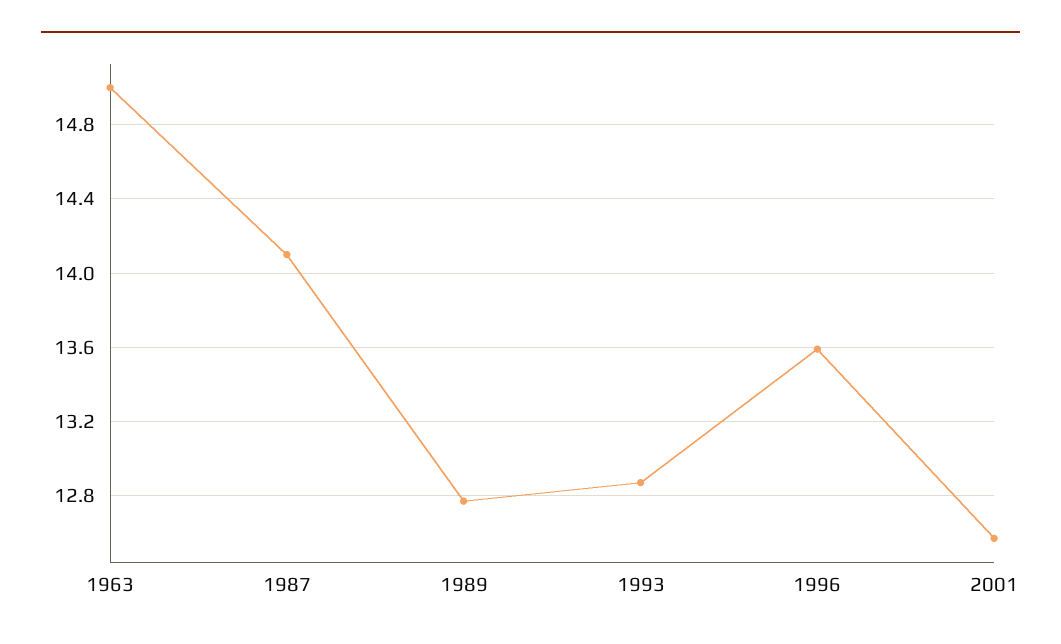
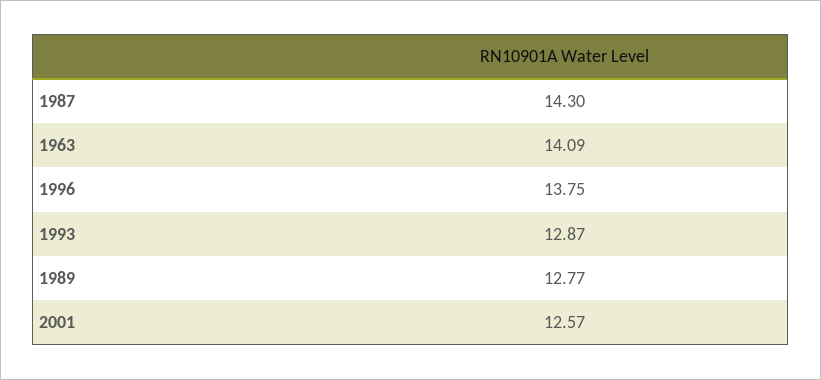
1963: 15 -> 14.09
1987: 14.1 -> 14.3
1996: 13.6 -> 13.75

